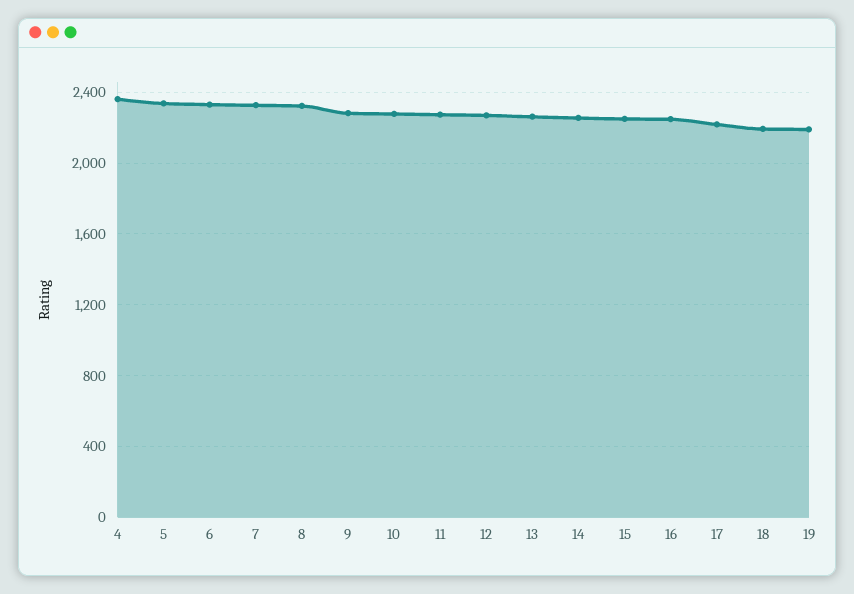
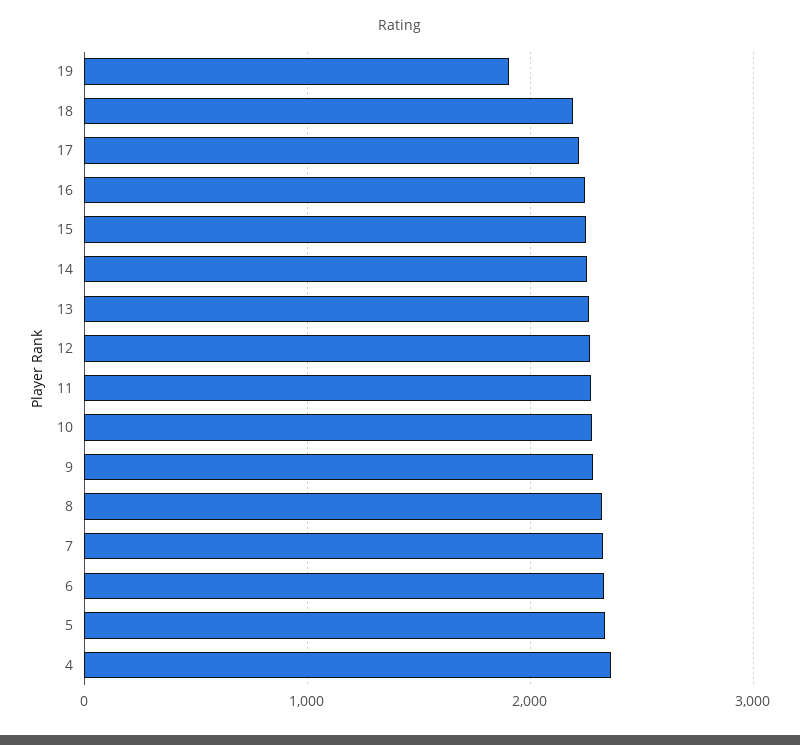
19: 2200 -> 1900

